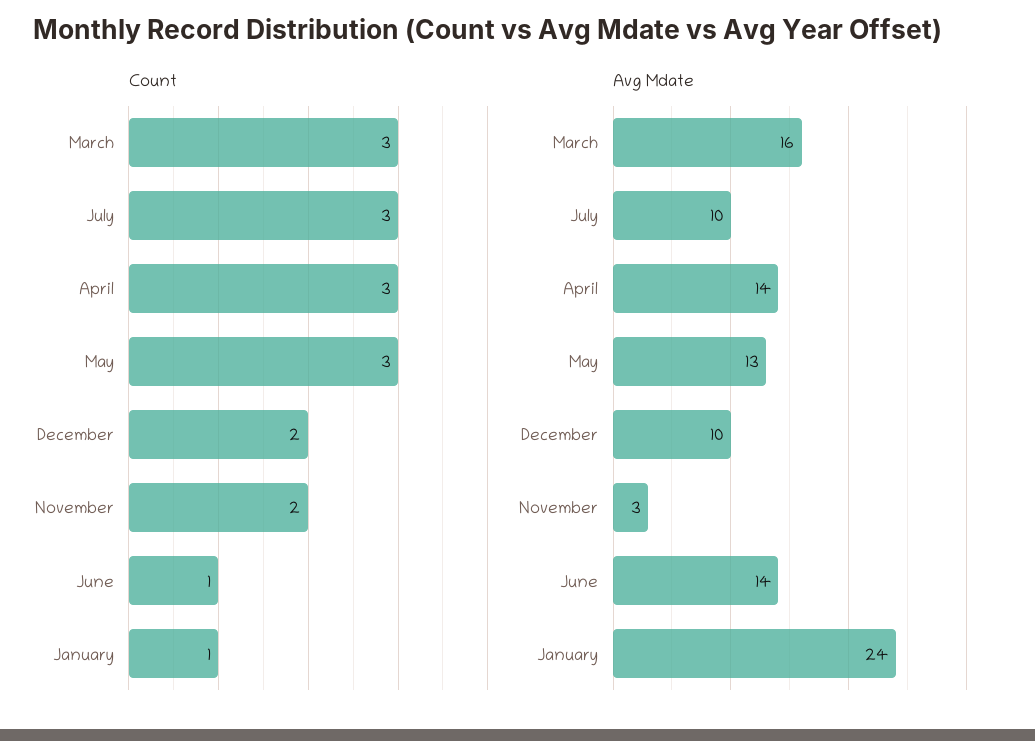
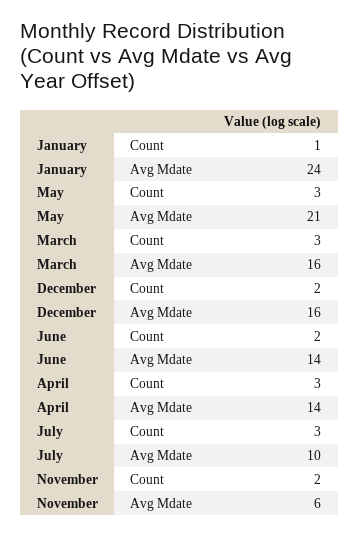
Count, June: 1 -> 2
Avg Mdate, May: 13 -> 21
Avg Mdate, December: 10 -> 16
Avg Mdate, November: 3 -> 6

